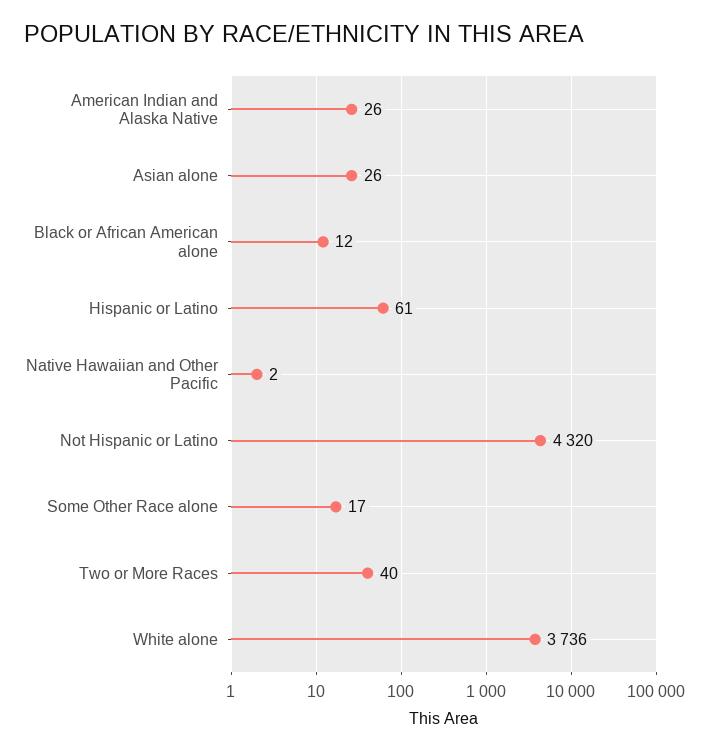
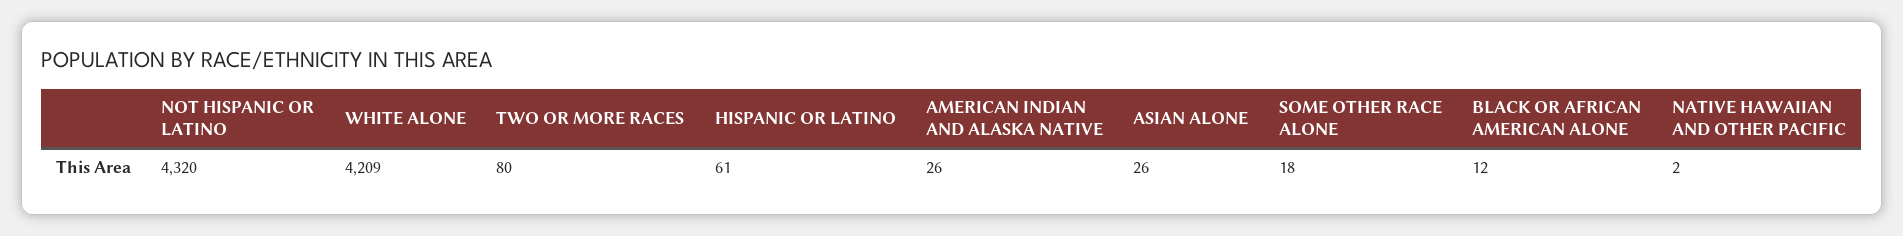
Some Other Race alone: 17 -> 18
Two or More Races: 40 -> 80
White alone: 3736 -> 4209

